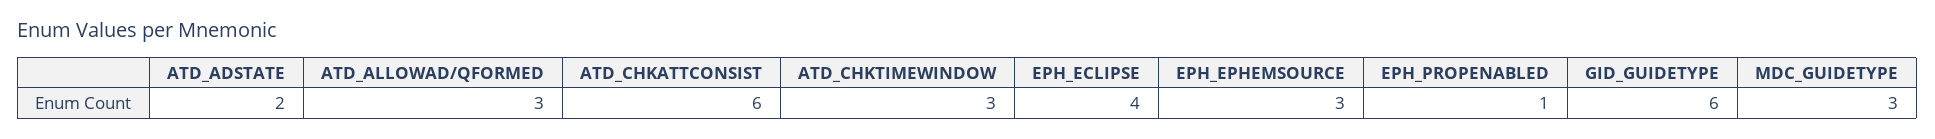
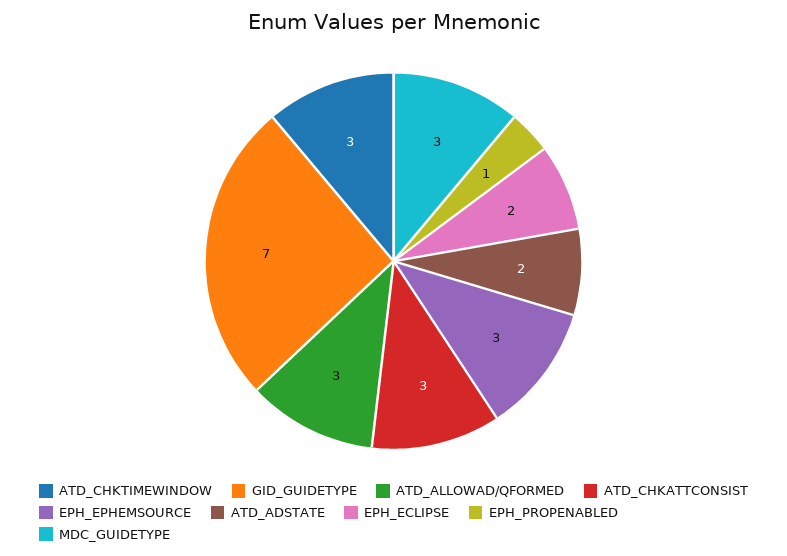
ATD_CHKATTCONSIST: 6 -> 3
EPH_ECLIPSE: 4 -> 2
GID_GUIDETYPE: 6 -> 7

